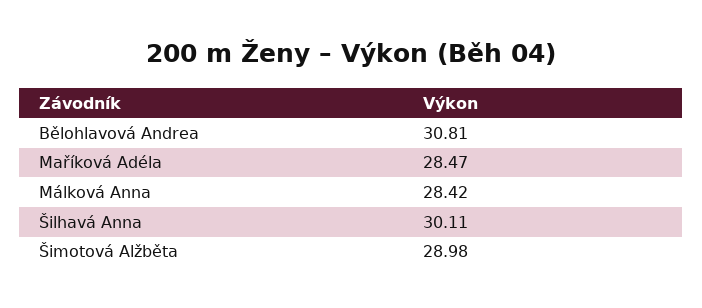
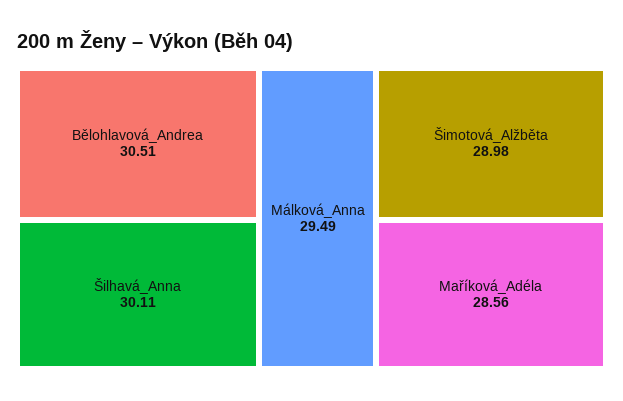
Bělohlavová Andrea: 30.81 -> 30.51
Maříková Adéla: 28.47 -> 28.56
Málková Anna: 28.42 -> 29.49

